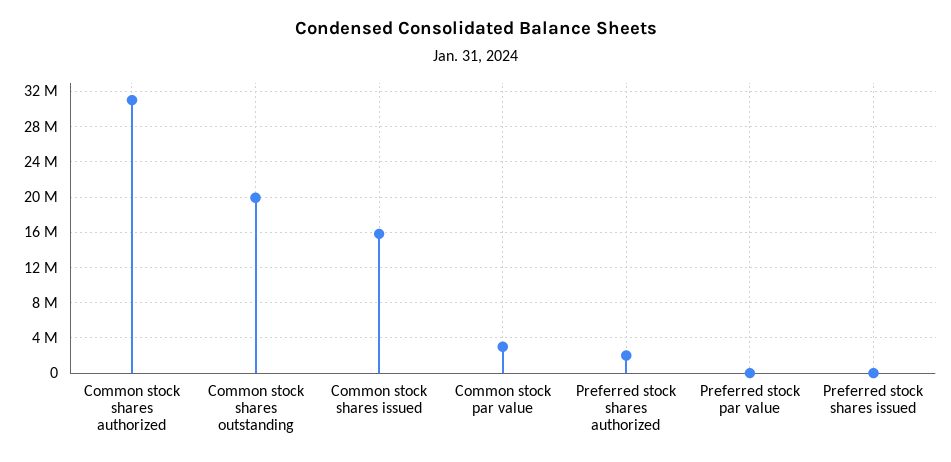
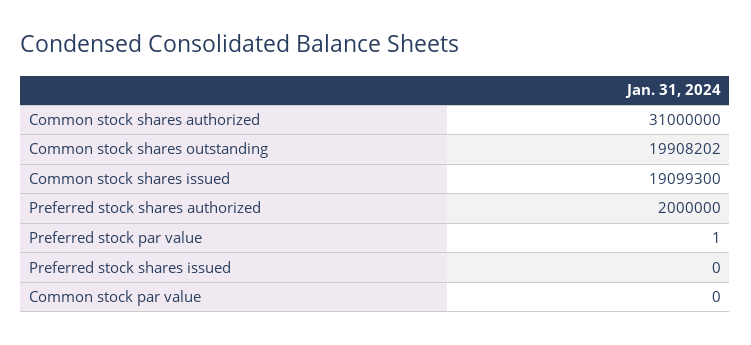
Common stock shares issued: 16000000 -> 19099300
Common stock par value: 3000000 -> 0

